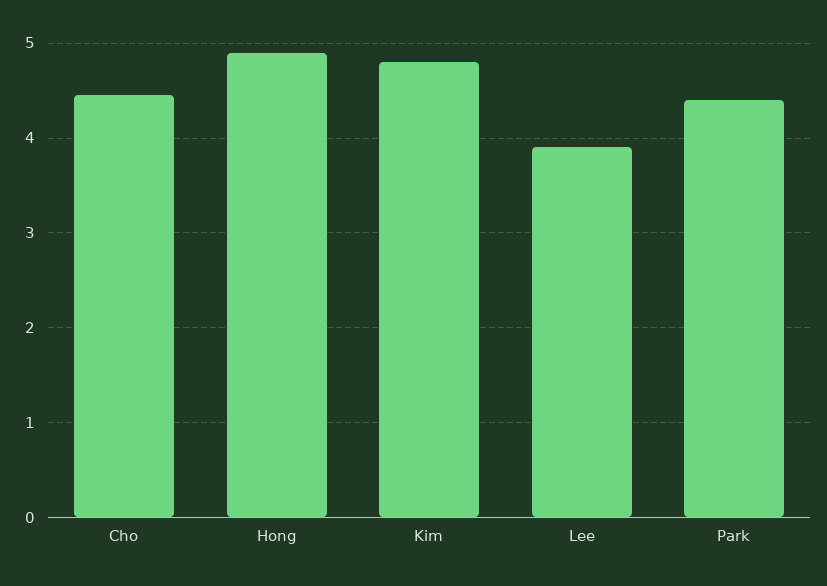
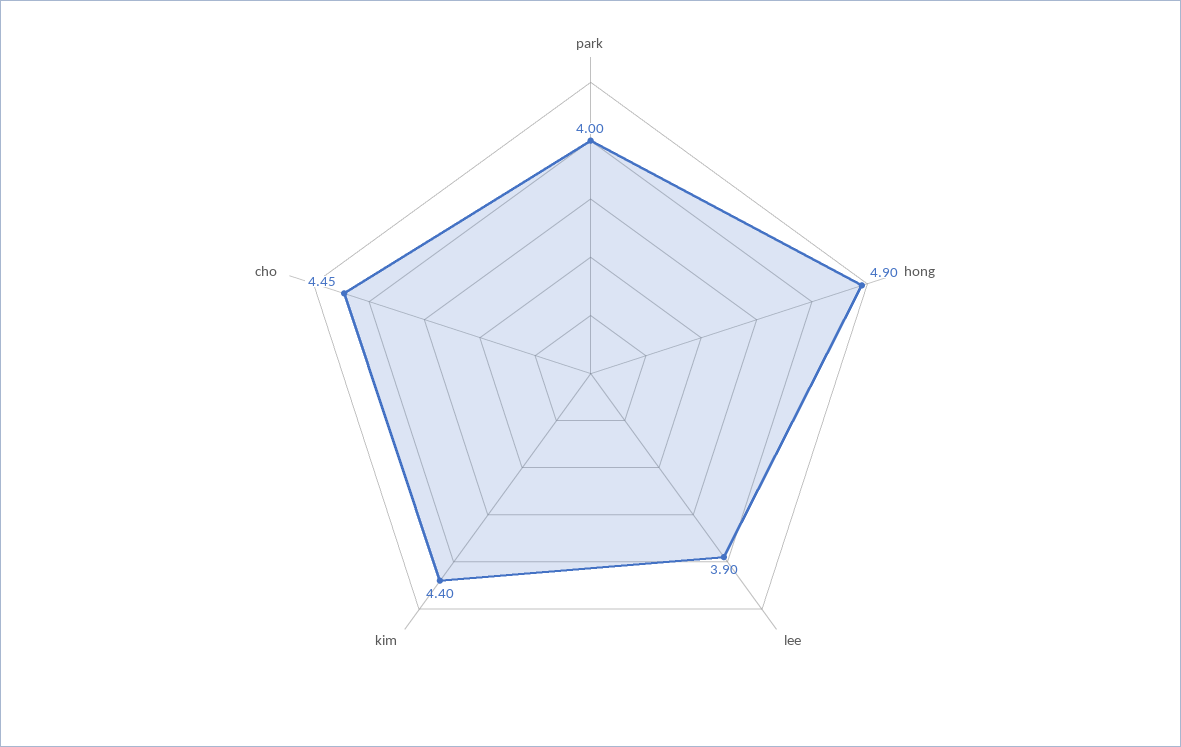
Kim: 4.8 -> 4.4
Park: 4.4 -> 4

